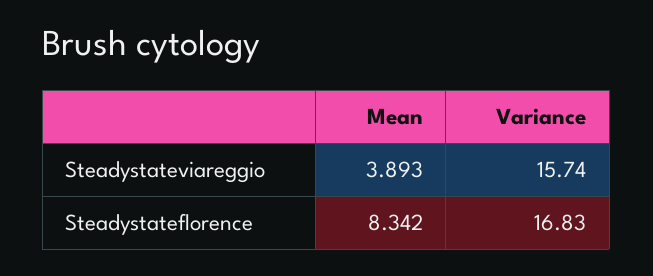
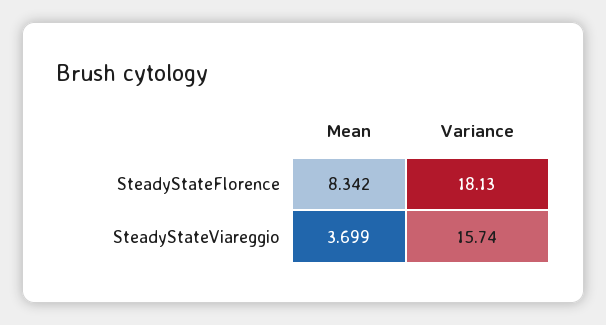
Mean, Steadystateviareggio: 3.893 -> 3.699
Variance, Steadystateflorence: 16.83 -> 18.13

